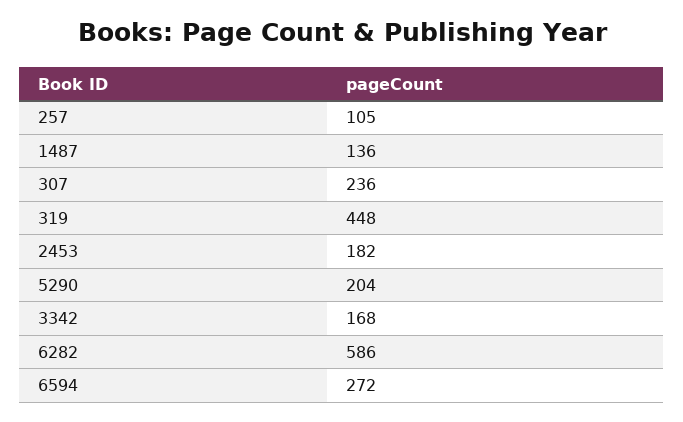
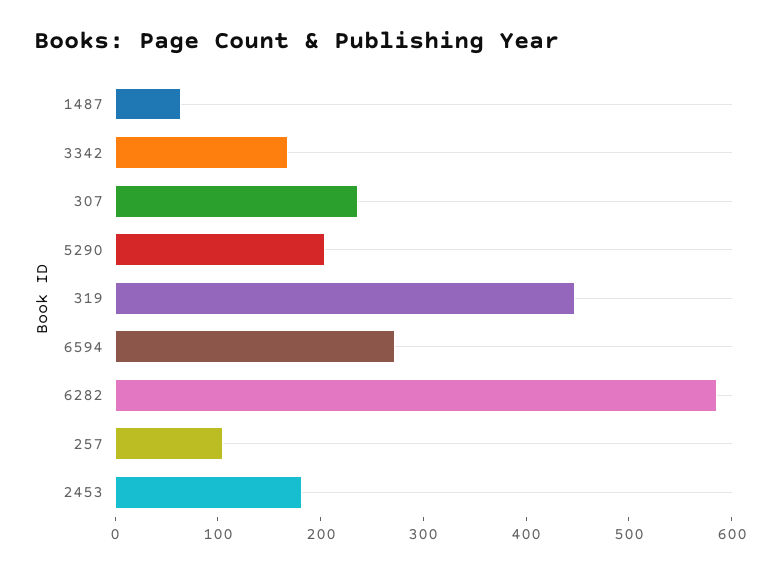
1487: 136 -> 60

